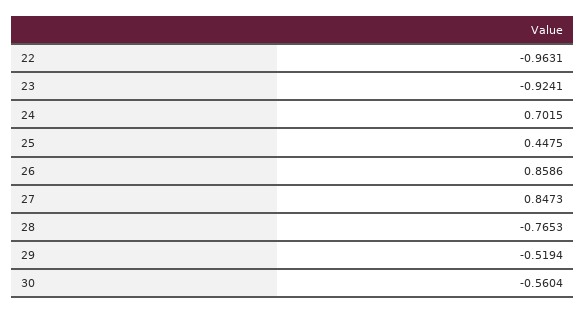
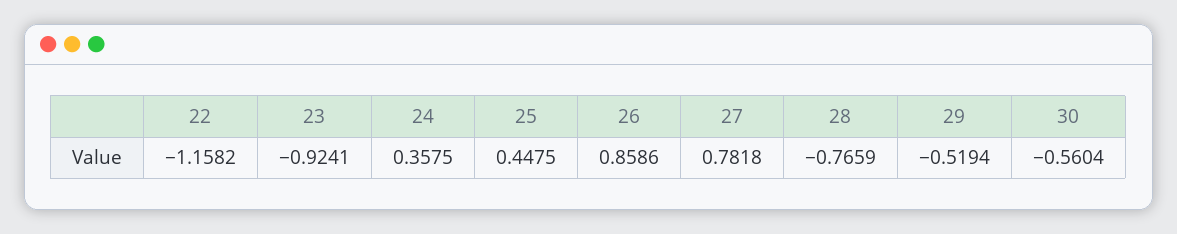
22: -0.9631 -> -1.1582
24: 0.7015 -> 0.3575
27: 0.8473 -> 0.7818
28: -0.7653 -> -0.7659

